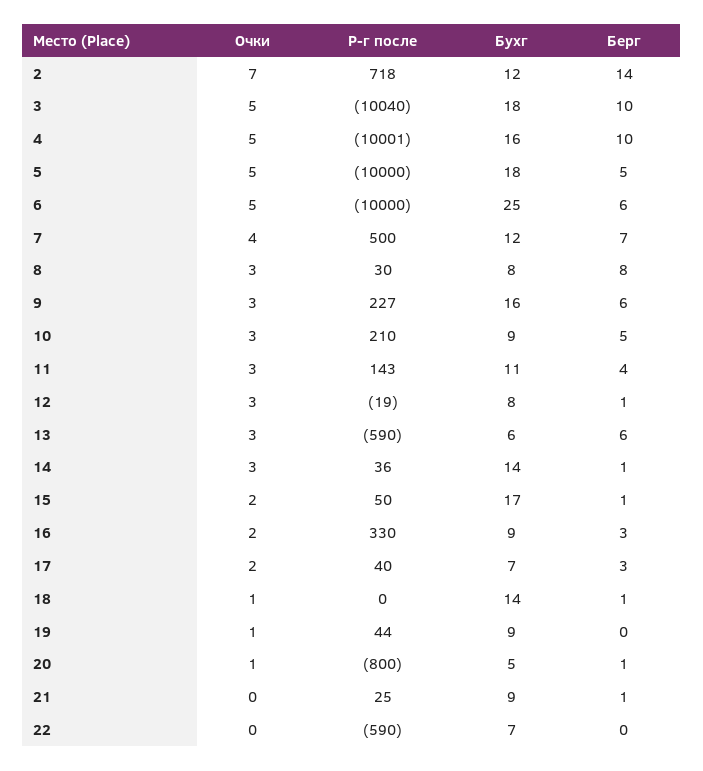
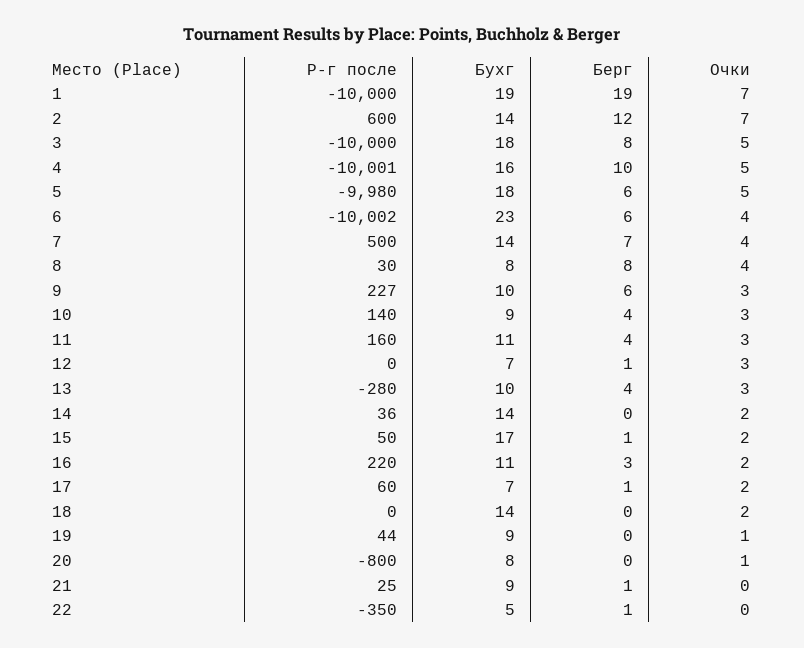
Р-г после, 2: 718 -> 600
Бухг, 2: 12 -> 14
Берг, 2: 14 -> 12
Р-г после, 3: -10040 -> -10000
Берг, 3: 10 -> 8
Р-г после, 5: -10000 -> -9980
Берг, 5: 5 -> 6
Очки, 6: 5 -> 4
Р-г после, 6: -10000 -> -10002
Бухг, 6: 25 -> 23
Бухг, 7: 12 -> 14
Очки, 8: 3 -> 4
Бухг, 9: 16 -> 10
Р-г после, 10: 210 -> 140
Берг, 10: 5 -> 4
Р-г после, 11: 143 -> 160
Р-г после, 12: -19 -> 0
Бухг, 12: 8 -> 7
Р-г после, 13: -590 -> -280
Бухг, 13: 6 -> 10
Берг, 13: 6 -> 4
Очки, 14: 3 -> 2
Берг, 14: 1 -> 0
Р-г после, 16: 330 -> 220
Бухг, 16: 9 -> 11
Р-г после, 17: 40 -> 60
Берг, 17: 3 -> 1
Очки, 18: 1 -> 2
Берг, 18: 1 -> 0
Бухг, 20: 5 -> 8
Берг, 20: 1 -> 0
Р-г после, 22: -590 -> -350
Бухг, 22: 7 -> 5
Берг, 22: 0 -> 1
Р-г после, 1: none -> -10000
Бухг, 1: none -> 19
Берг, 1: none -> 19
Очки, 1: none -> 7

